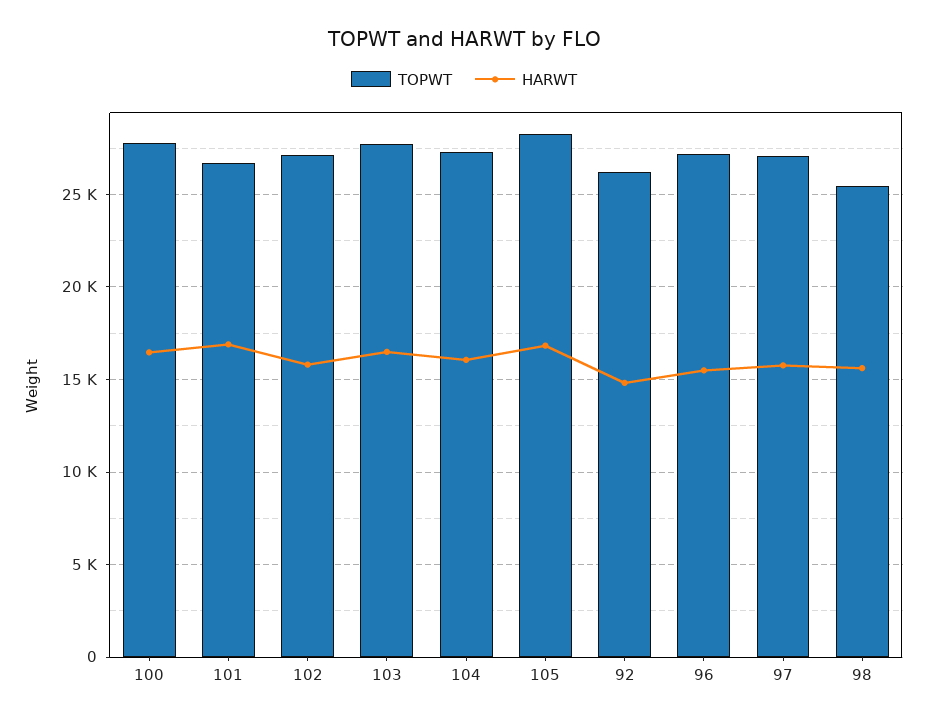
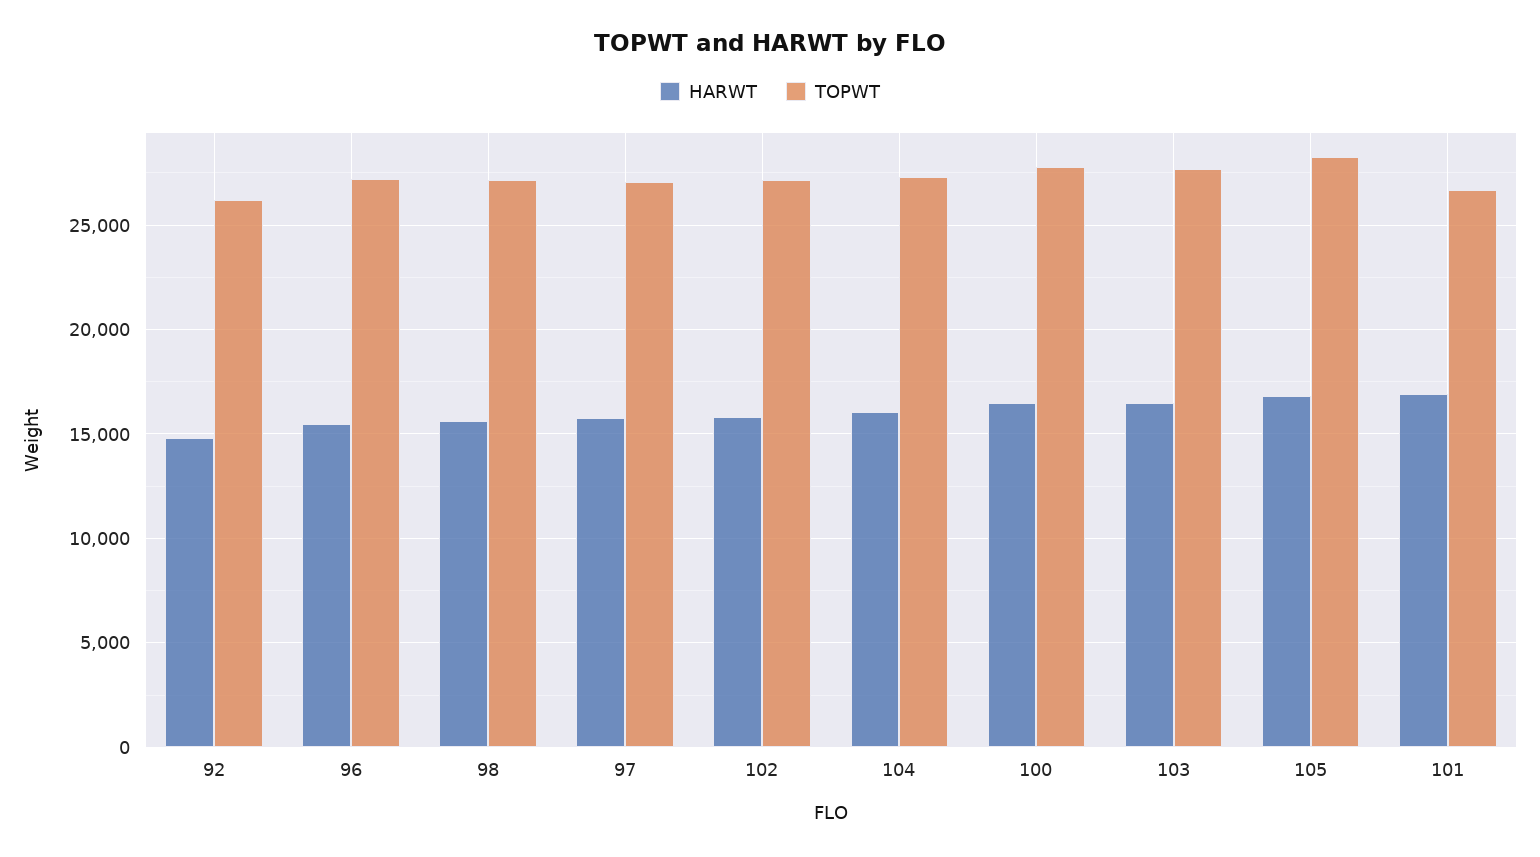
TOPWT, 98: 25500 -> 27000

